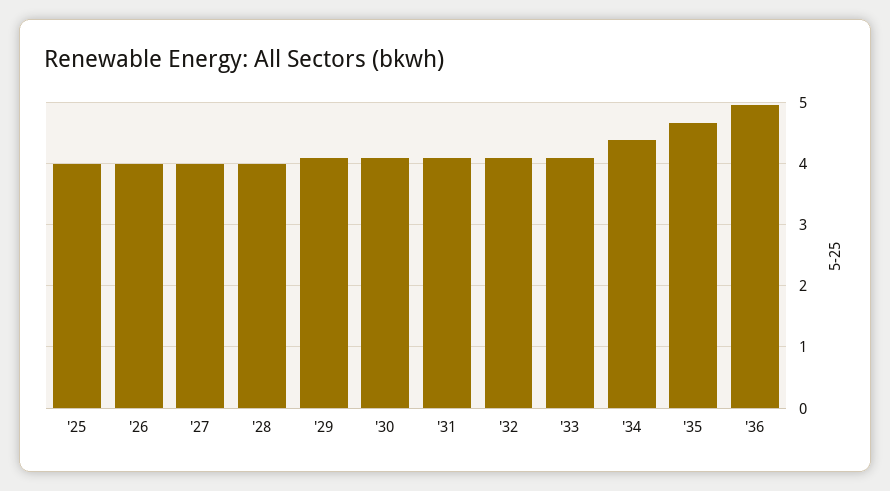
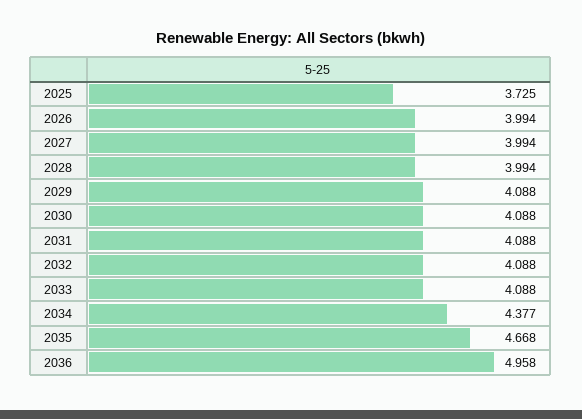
'25: 4 -> 3.725

